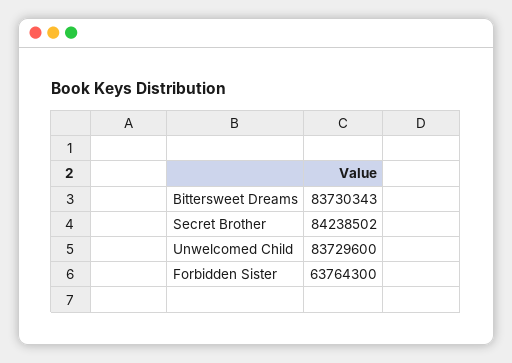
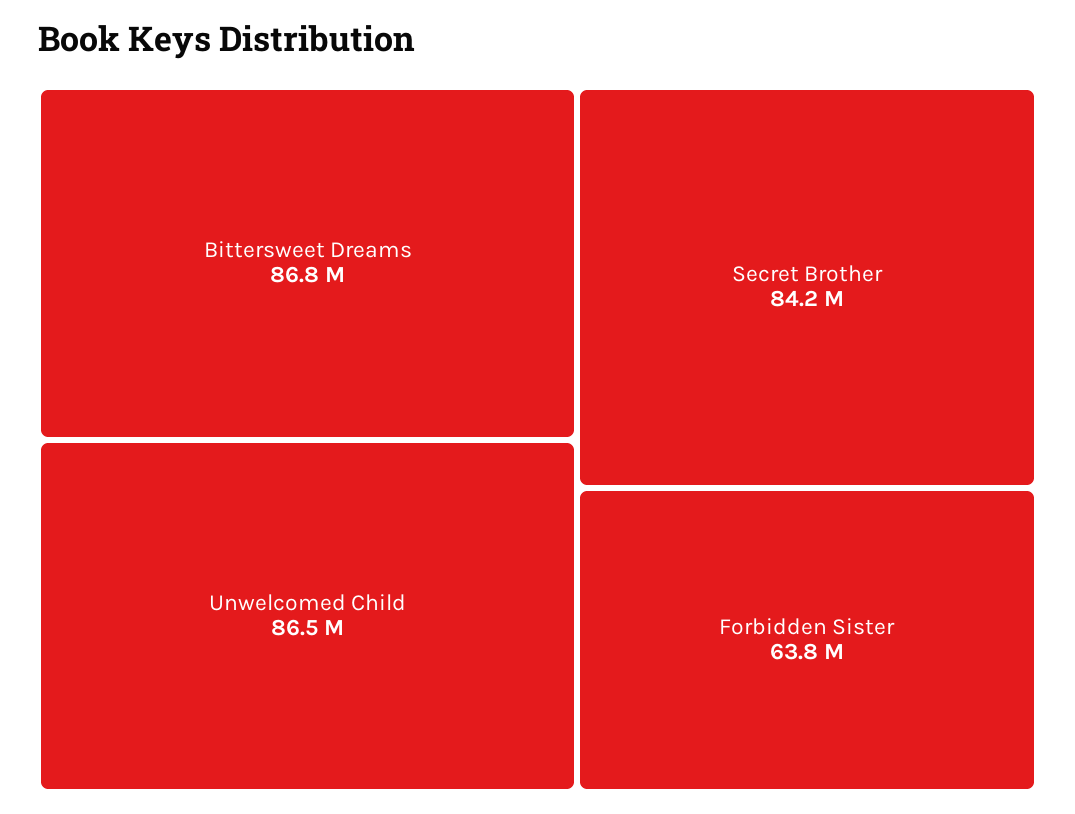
Bittersweet Dreams: 83730343 -> 86800000
Unwelcomed Child: 83729600 -> 86500000

